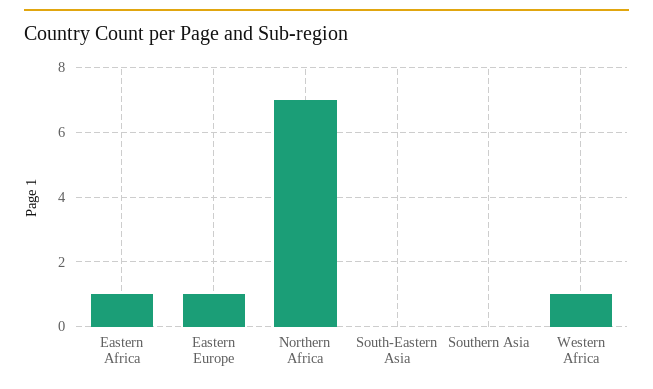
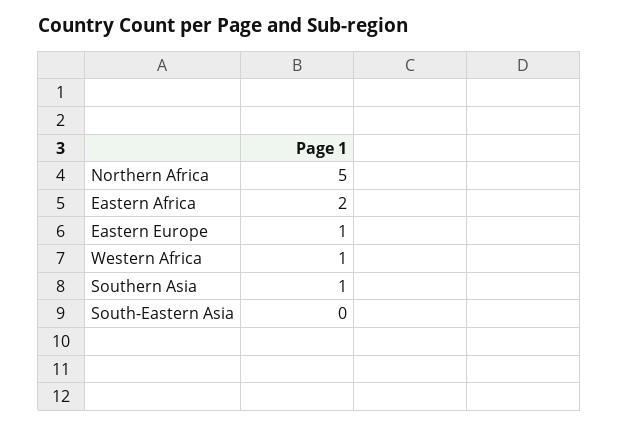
Eastern Africa: 1 -> 2
Northern Africa: 7 -> 5
Southern Asia: 0 -> 1

